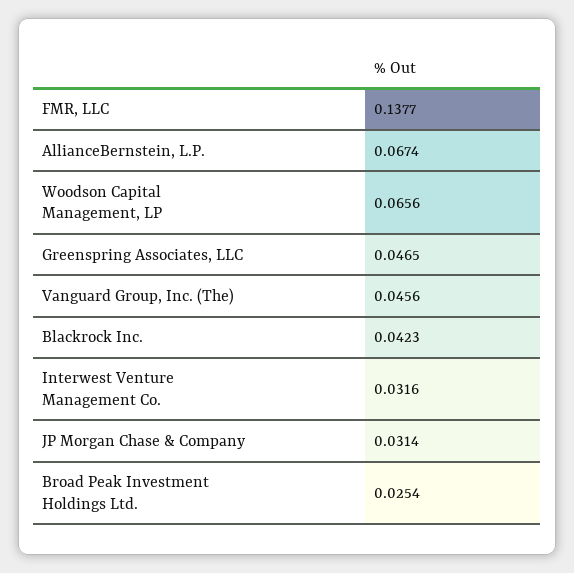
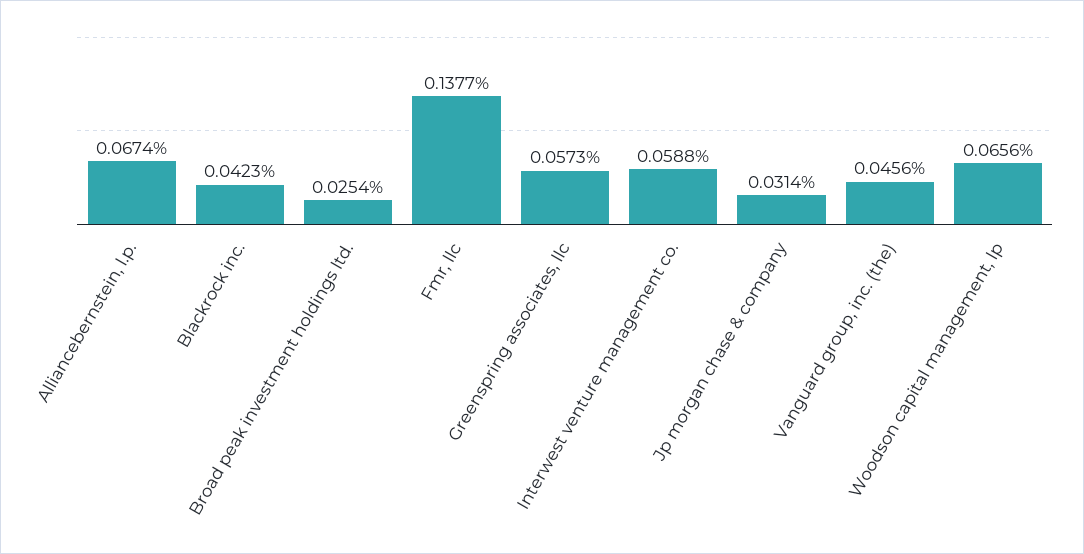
Greenspring Associates, LLC: 0.0465 -> 0.0573
Interwest Venture Management Co.: 0.0316 -> 0.0588

